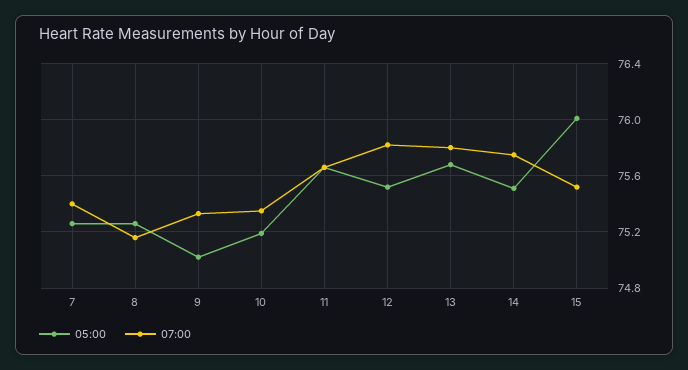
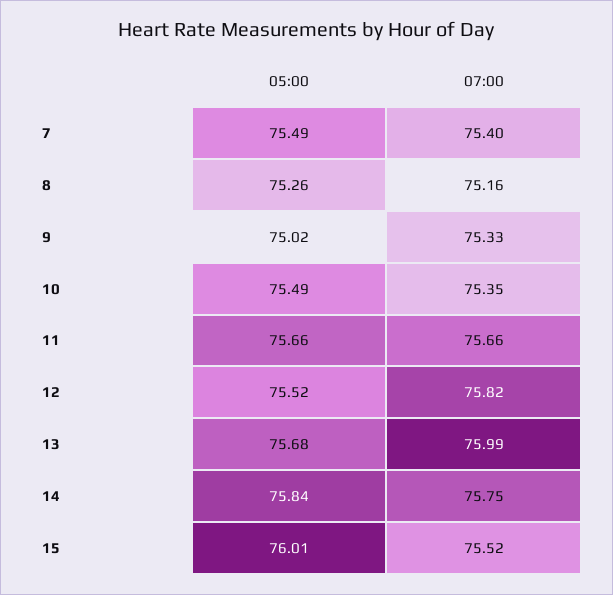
05:00, 7: 75.25 -> 75.49
05:00, 10: 75.2 -> 75.49
07:00, 13: 75.8 -> 75.99
05:00, 14: 75.5 -> 75.84

